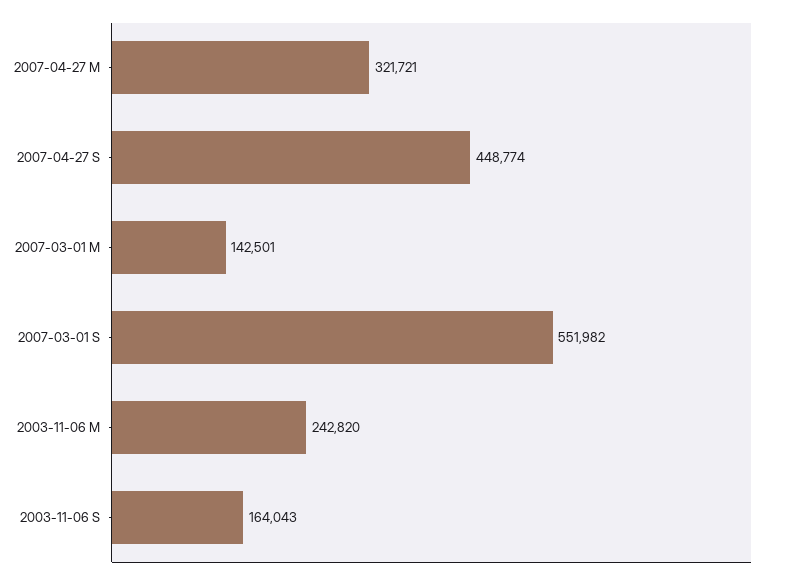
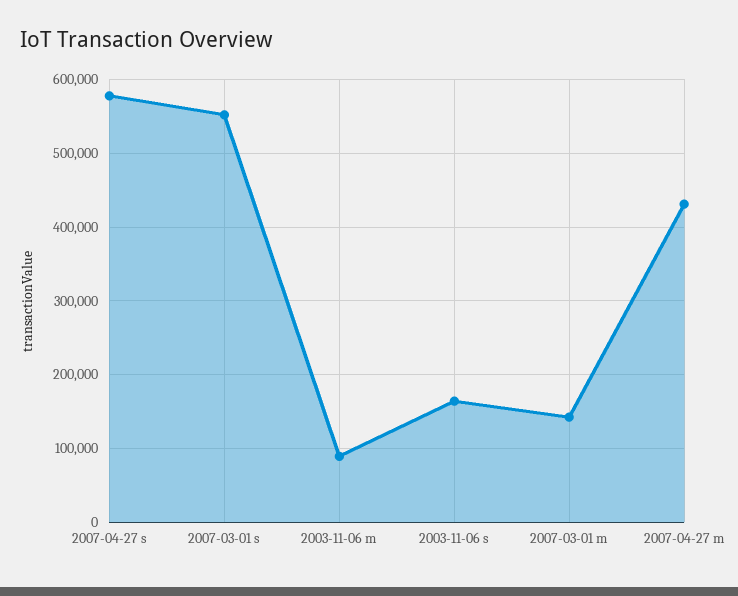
2007-04-27 M: 321721 -> 430000
2007-04-27 S: 448774 -> 580000
2003-11-06 M: 242820 -> 90000

